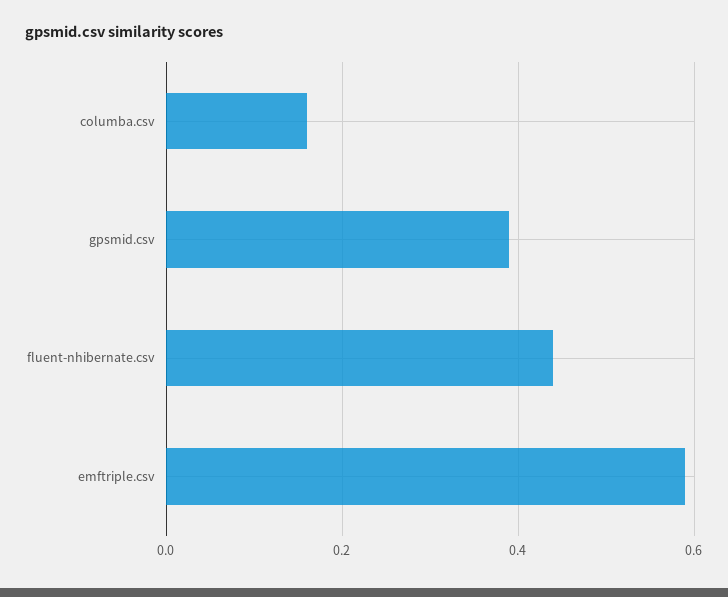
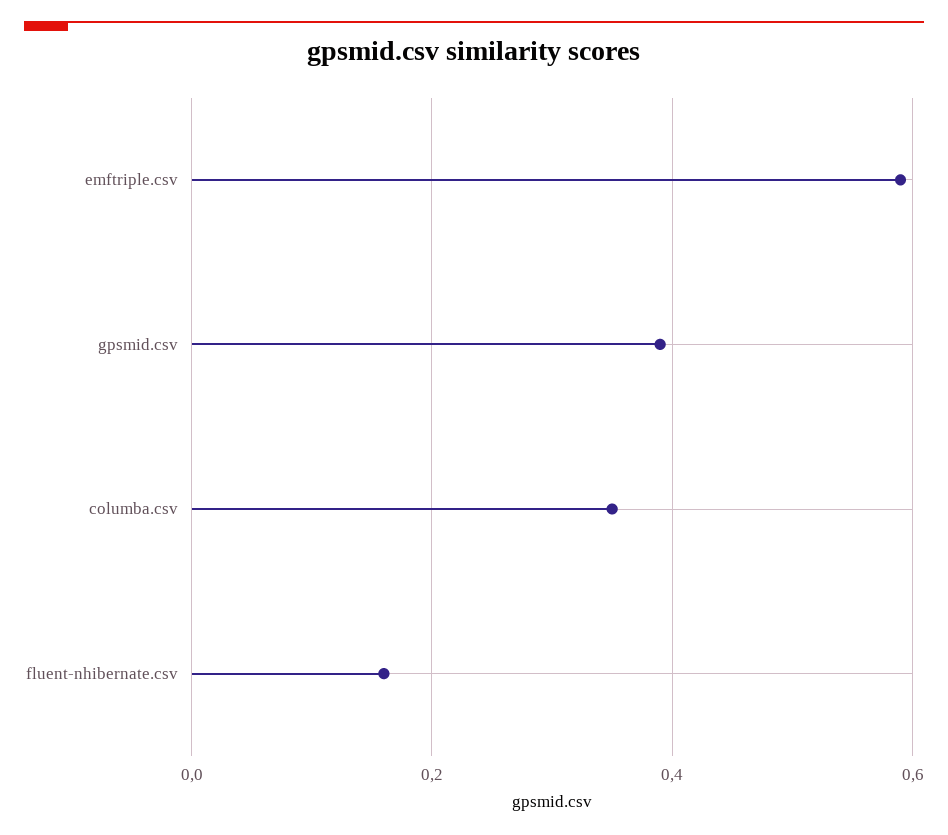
columba.csv: 0.15 -> 0.35
fluent-nhibernate.csv: 0.45 -> 0.15

